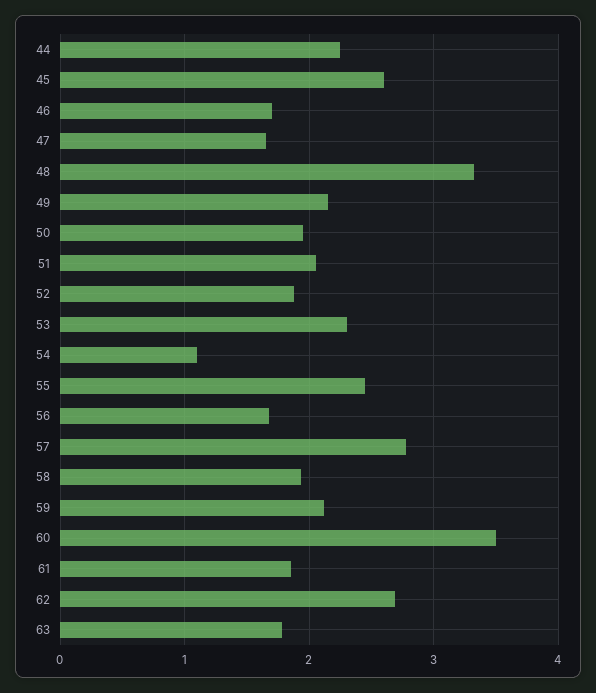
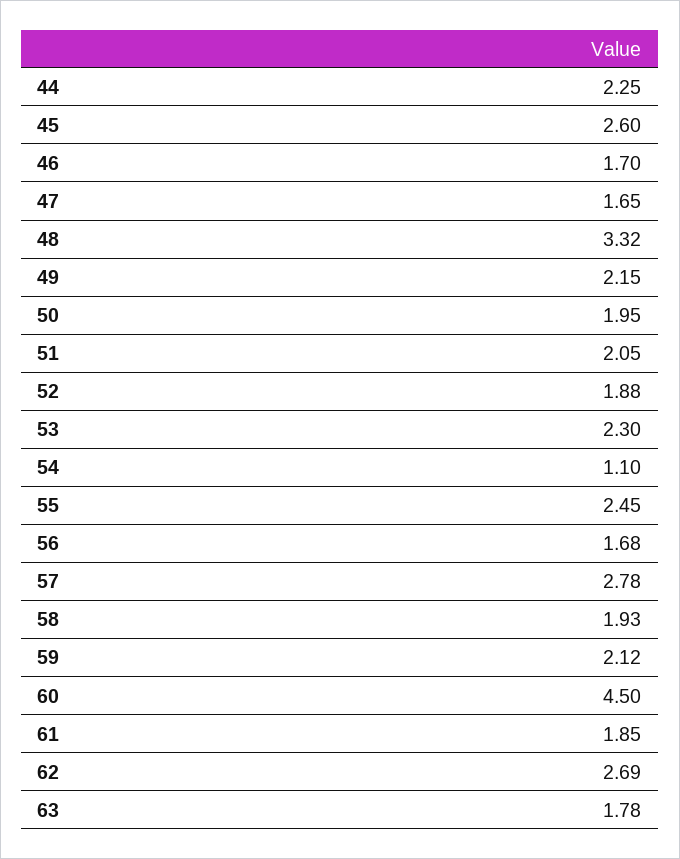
60: 3.5 -> 4.5

